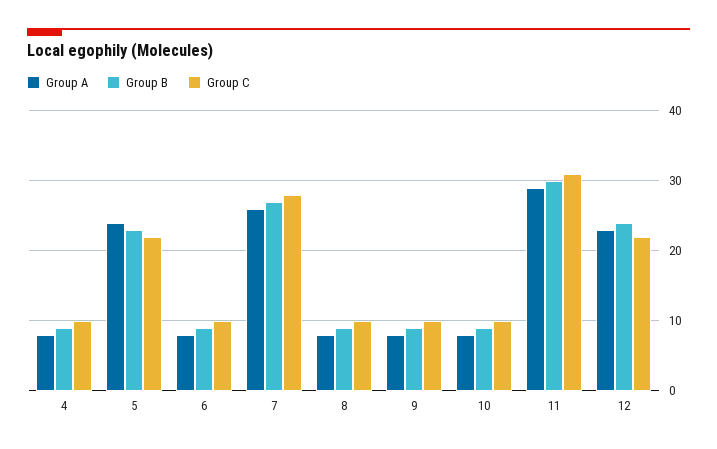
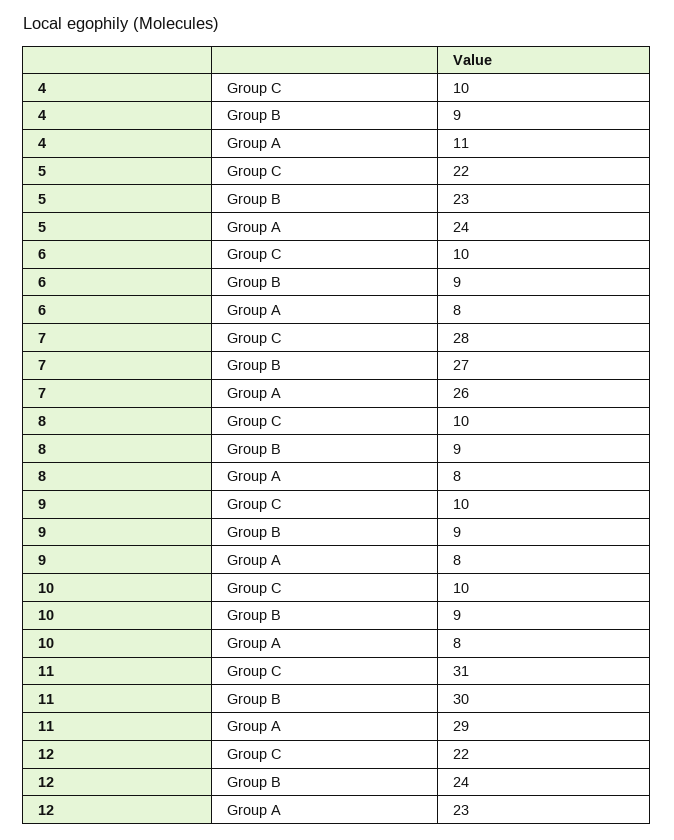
Group A, 4: 8 -> 11

